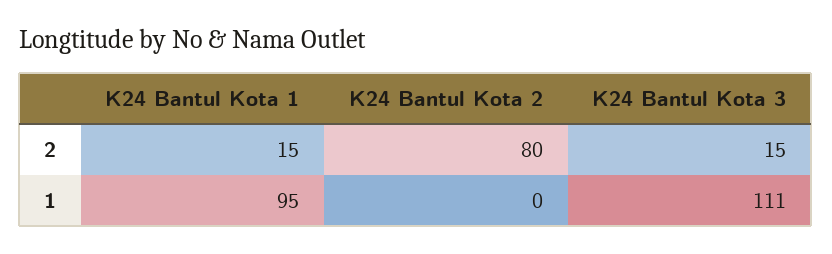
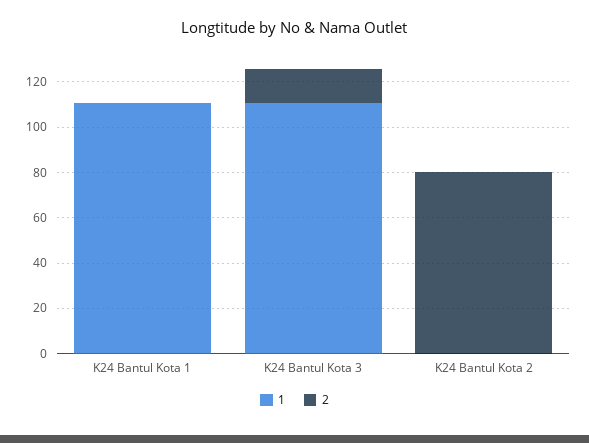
2, K24 Bantul Kota 1: 15 -> 0
1, K24 Bantul Kota 1: 95 -> 110

